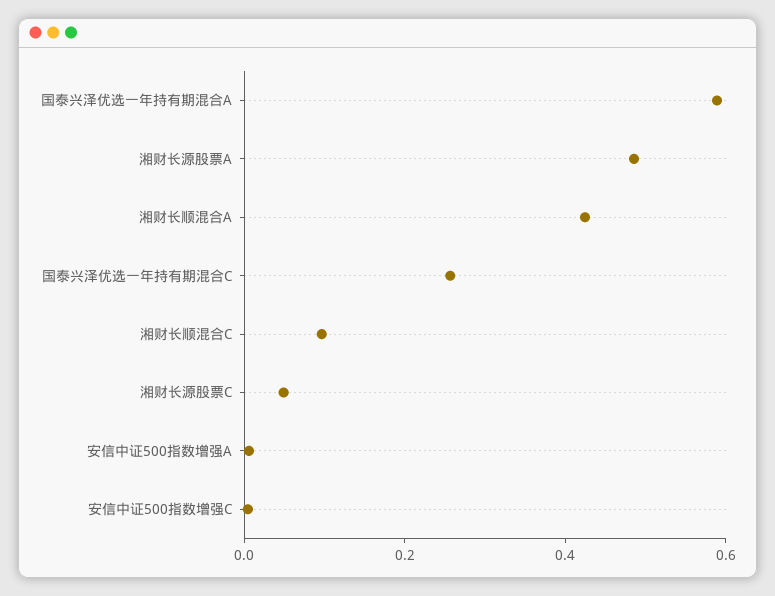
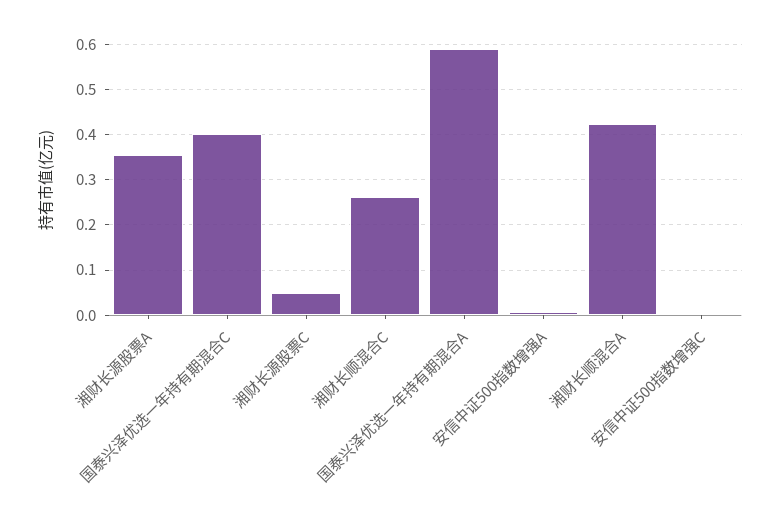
湘财长源股票A: 0.5 -> 0.36
国泰兴泽优选一年持有期混合C: 0.25 -> 0.4
湘财长顺混合C: 0.1 -> 0.26

